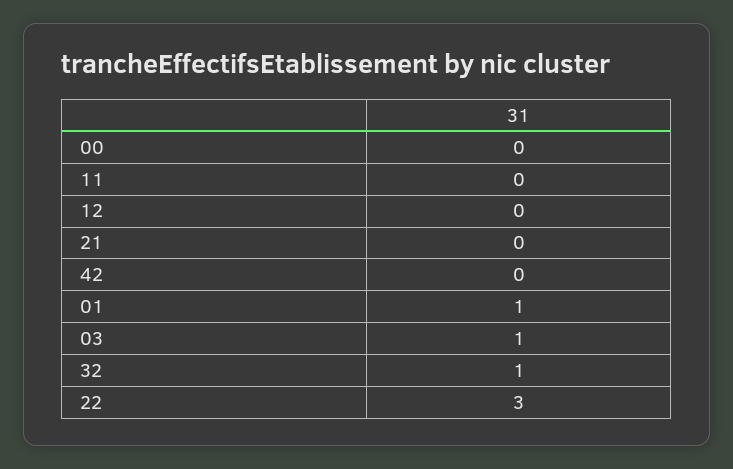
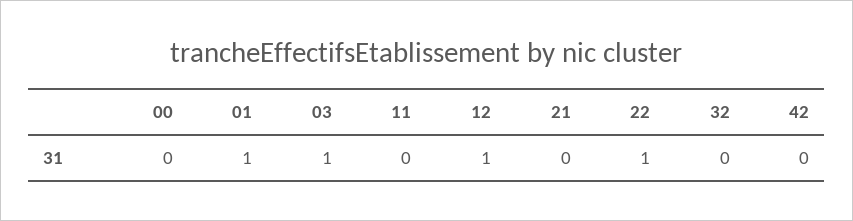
12: 0 -> 1
32: 1 -> 0
22: 3 -> 1

